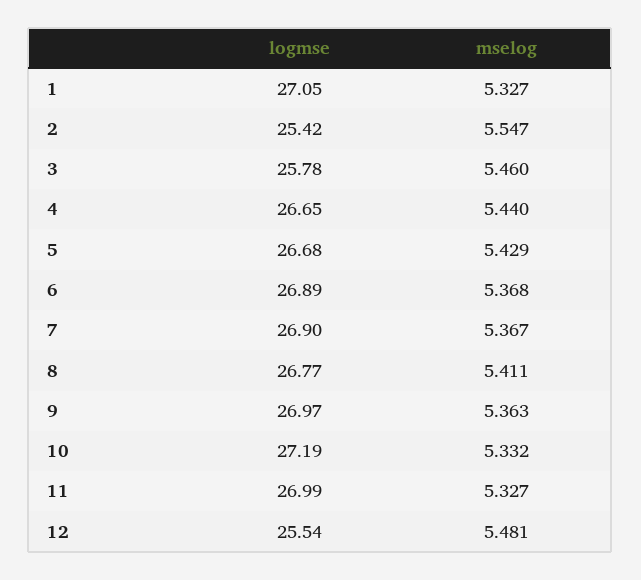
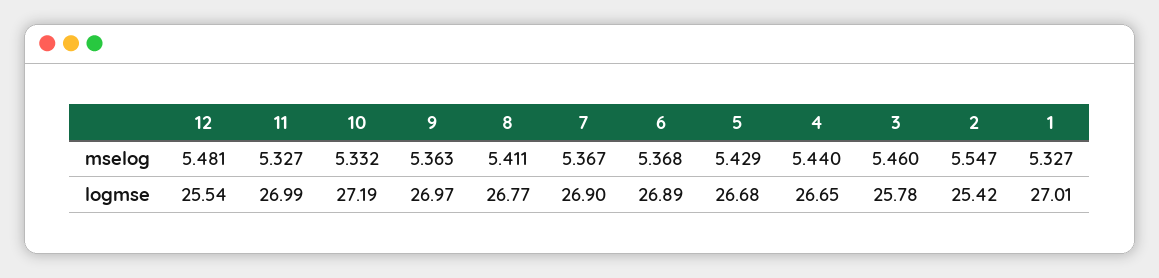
logmse, 1: 27.05 -> 27.01

